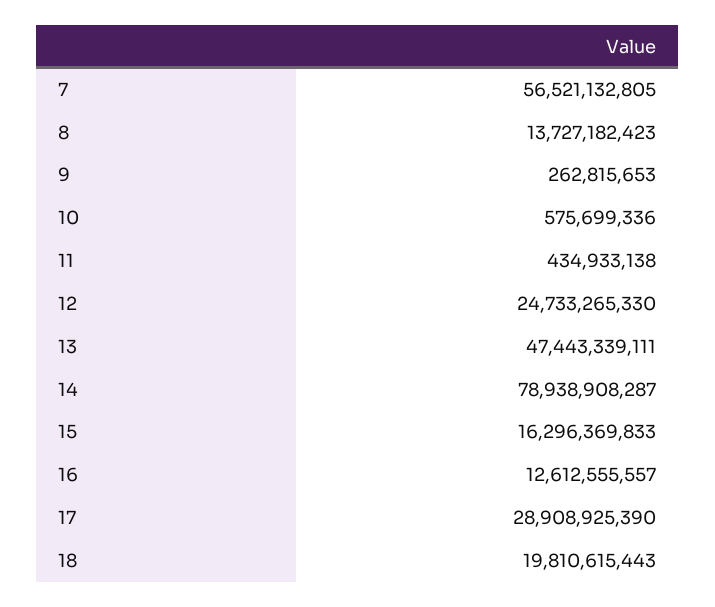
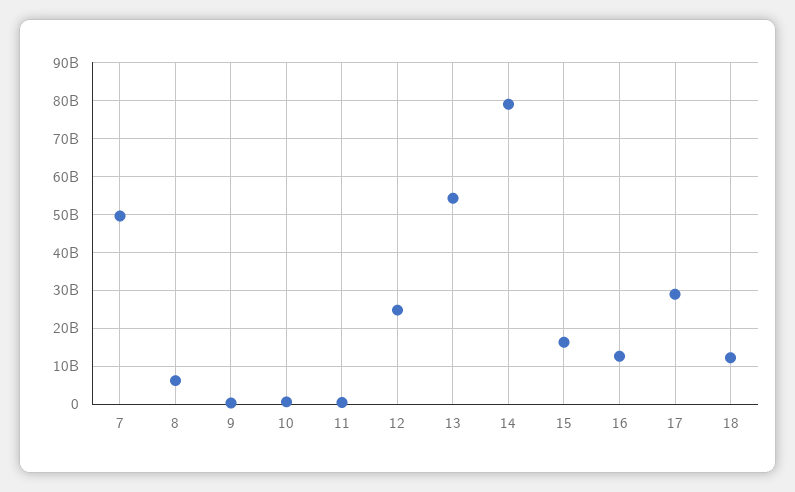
7: 56521132805 -> 50000000000
8: 13727182423 -> 6000000000
13: 47443339111 -> 54000000000
18: 19810615443 -> 12000000000

